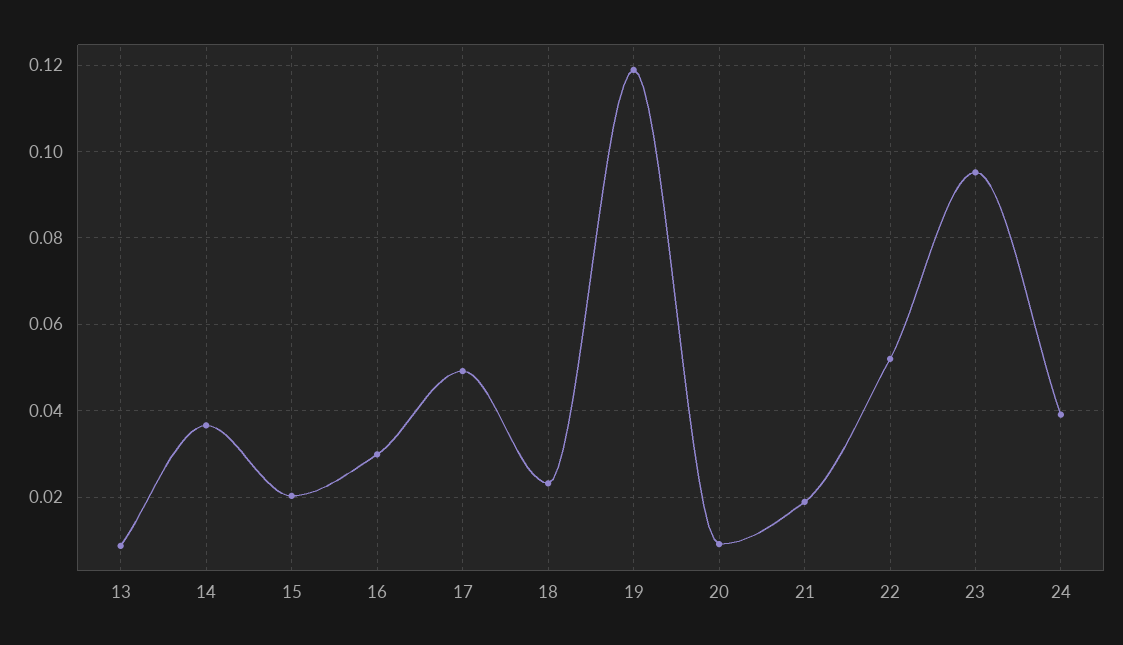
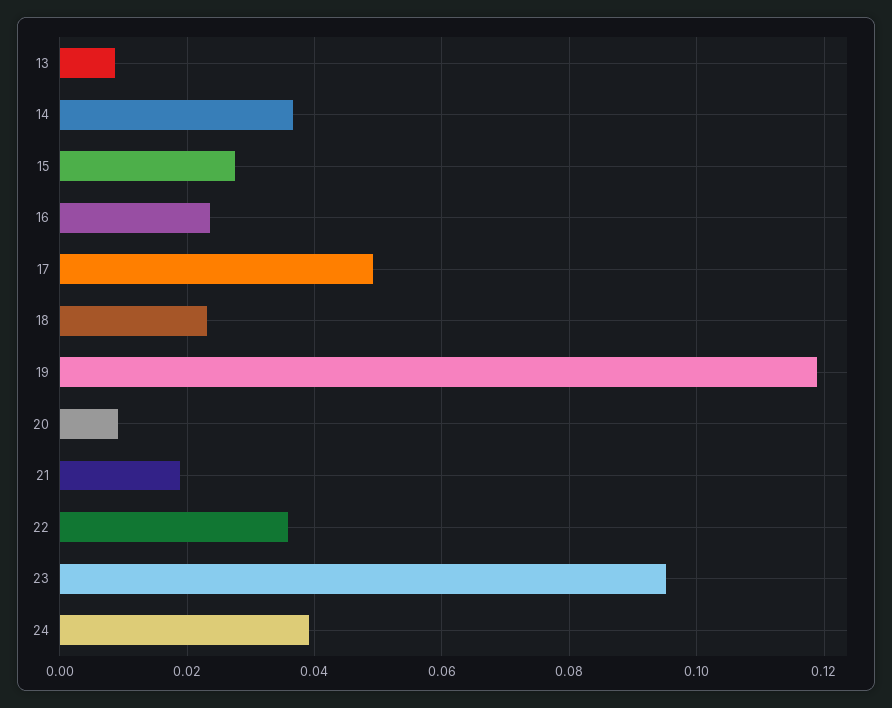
15: 0.02 -> 0.028
16: 0.03 -> 0.024
22: 0.052 -> 0.036

